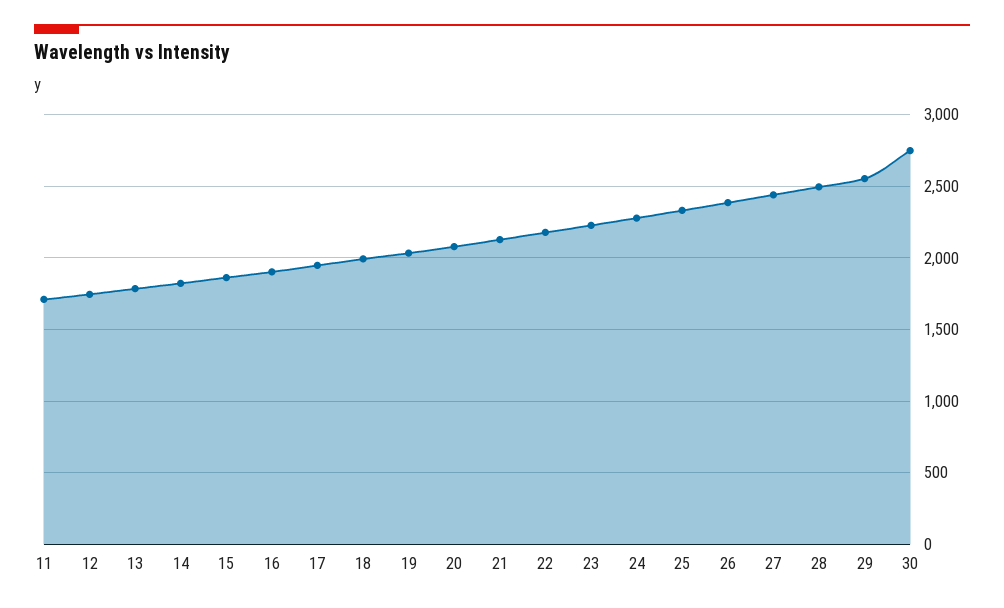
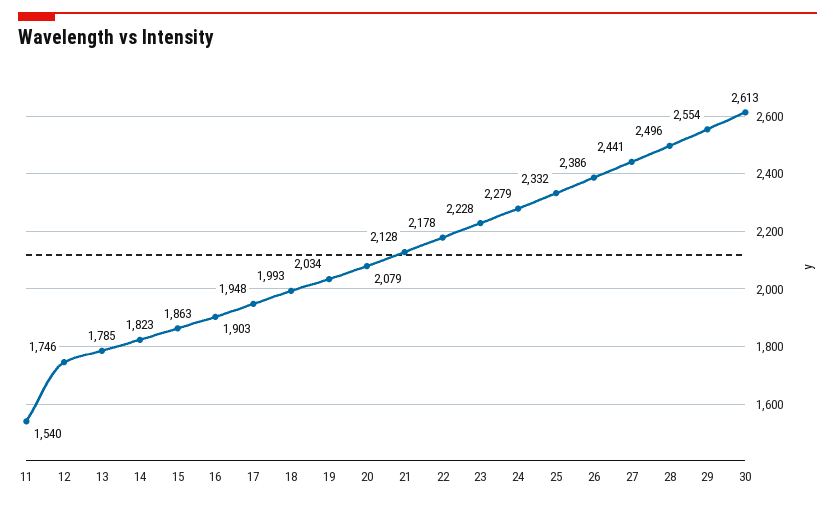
11: 1700 -> 1540
30: 2750 -> 2613

